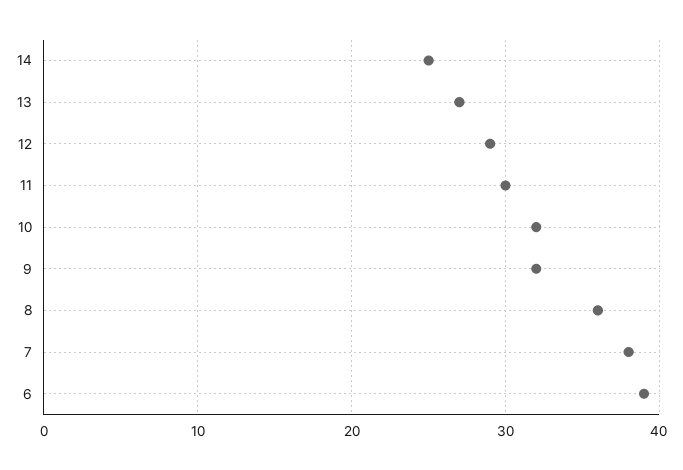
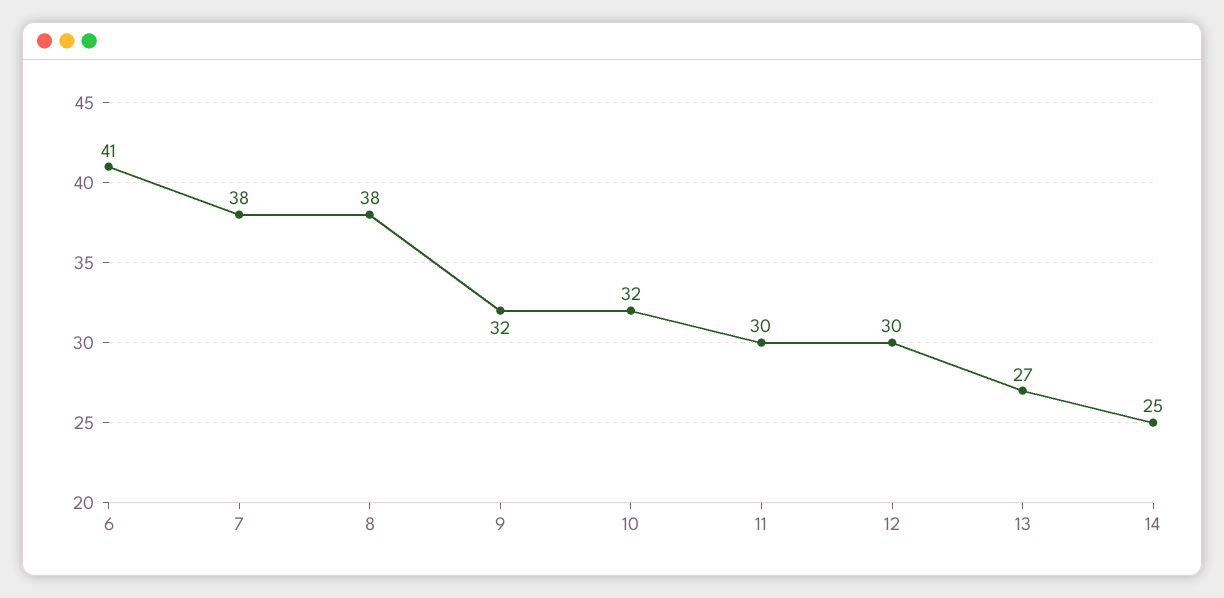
12: 29 -> 30
8: 36 -> 38
6: 39 -> 41

